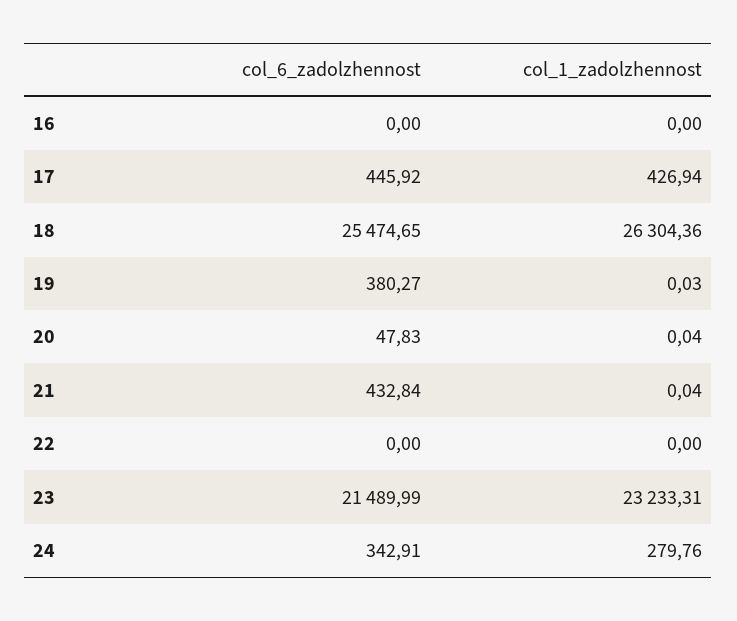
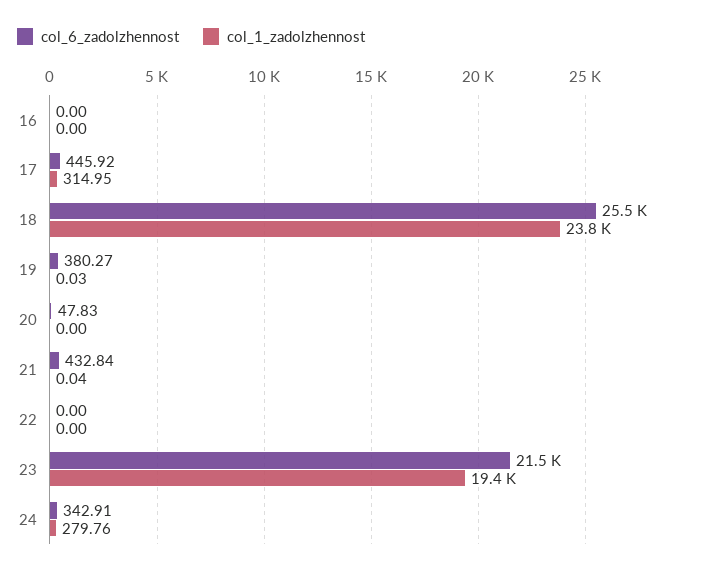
col_1_zadolzhennost, 17: 426.94 -> 314.95
col_1_zadolzhennost, 18: 26304.36 -> 23800
col_1_zadolzhennost, 20: 0.04 -> 0
col_1_zadolzhennost, 23: 23233.31 -> 19400

